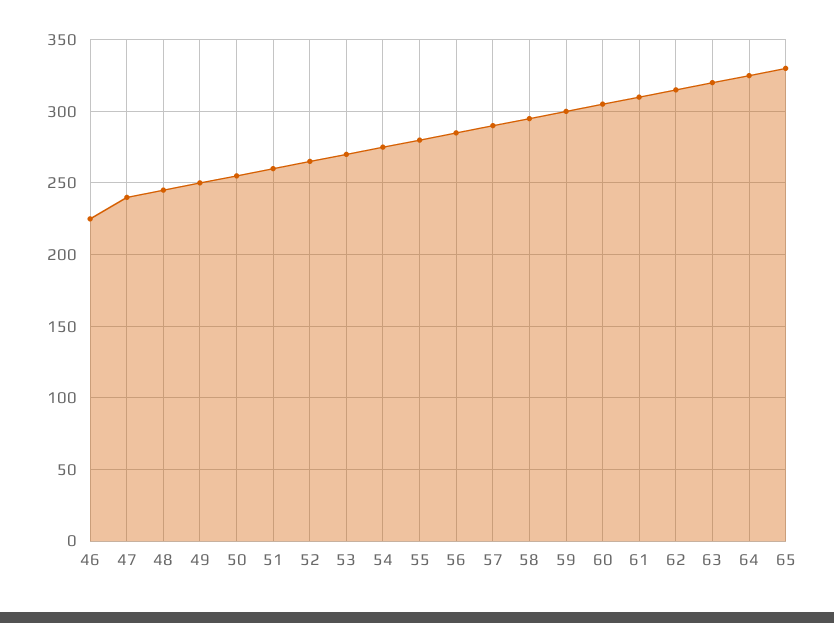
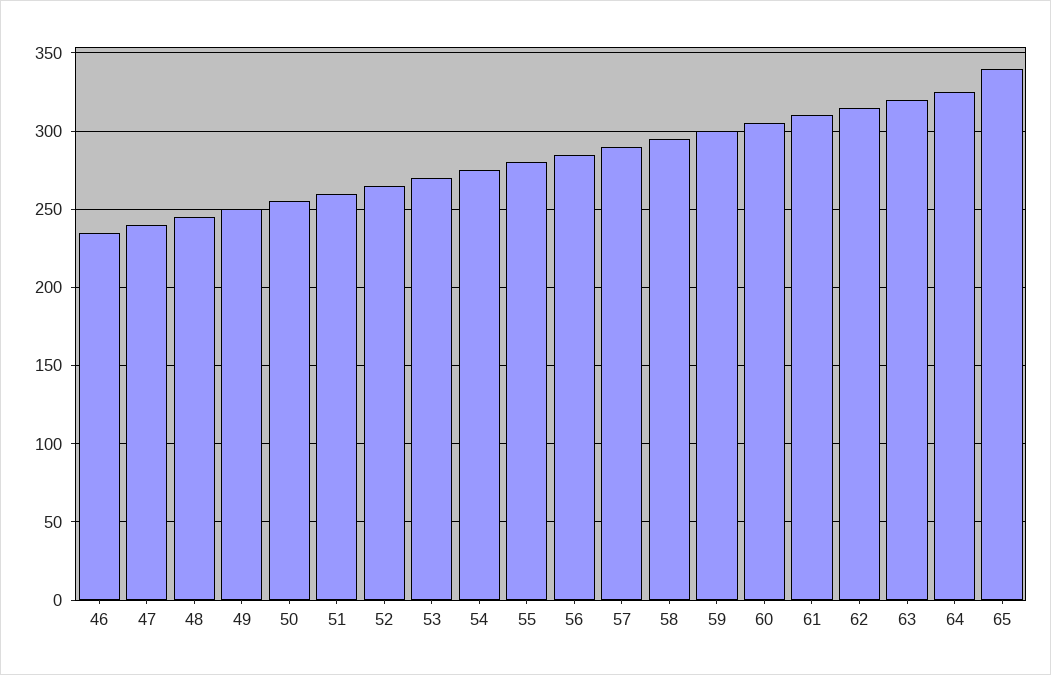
46: 225 -> 235
65: 330 -> 340

